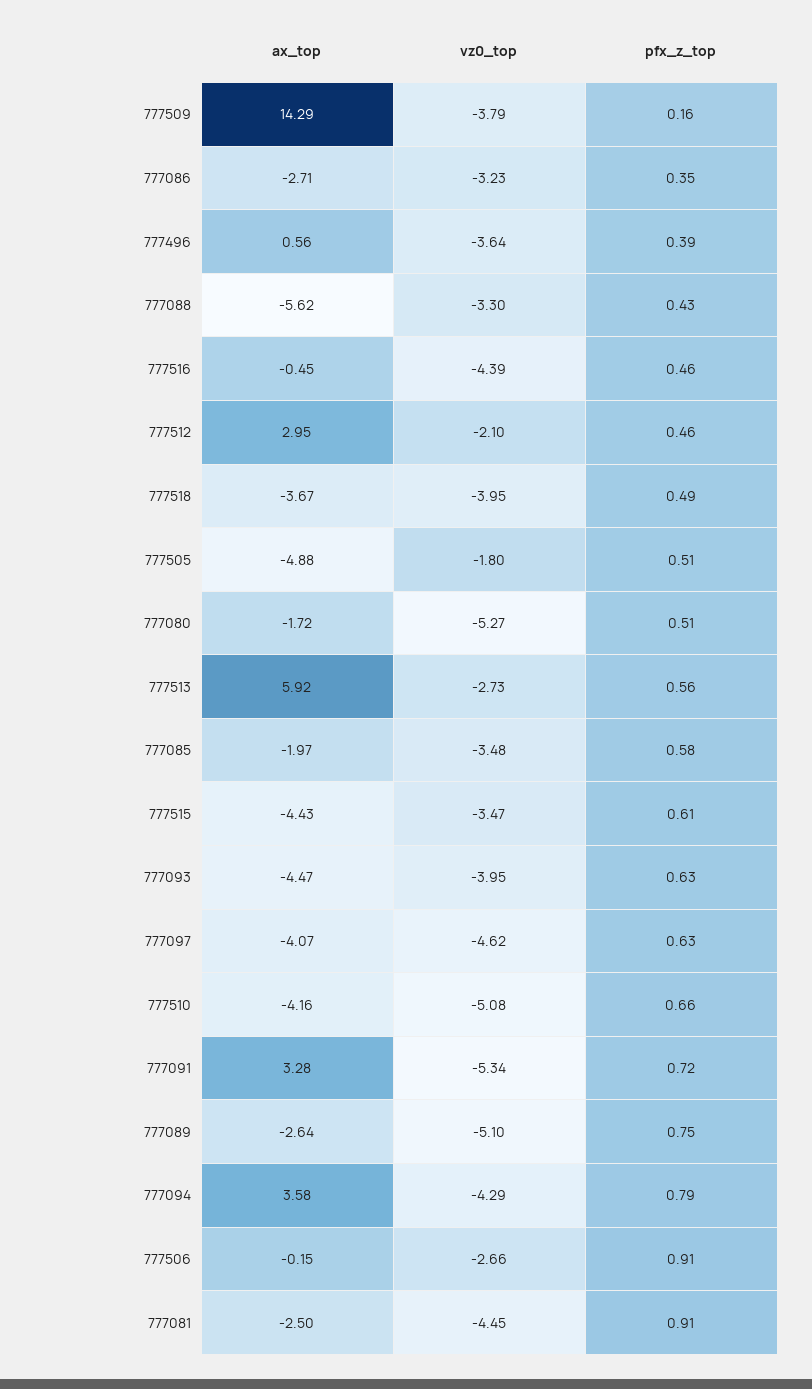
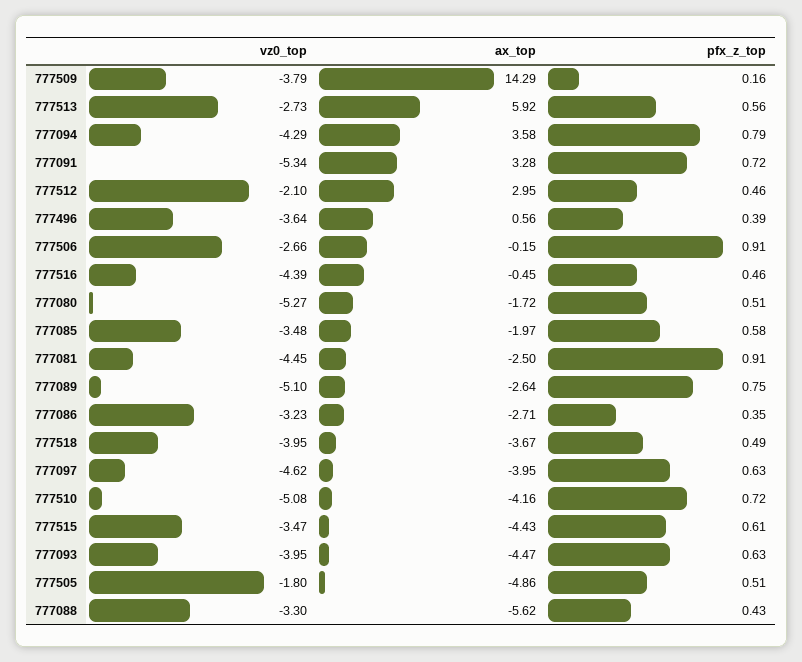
ax_top, 777505: -4.88 -> -4.86
ax_top, 777097: -4.07 -> -3.95
pfx_z_top, 777510: 0.66 -> 0.72

